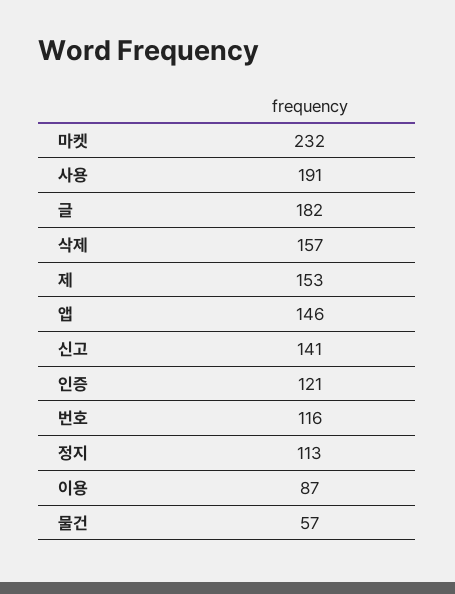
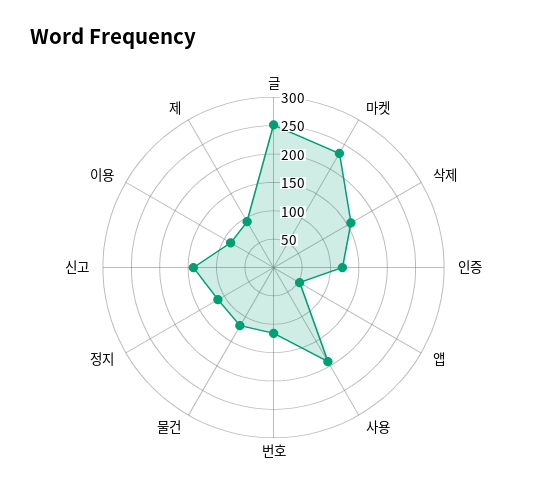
글: 182 -> 250
제: 153 -> 100
앱: 146 -> 50
물건: 57 -> 125

